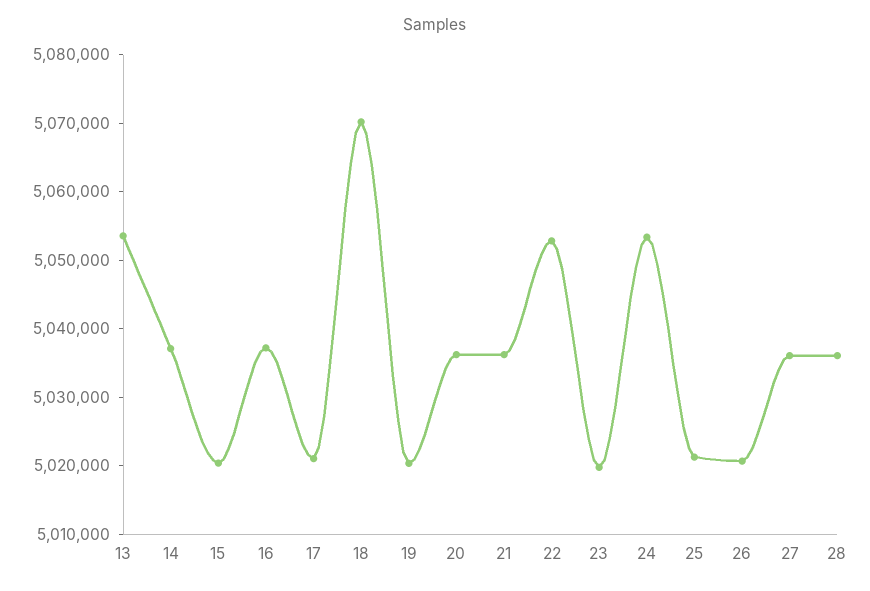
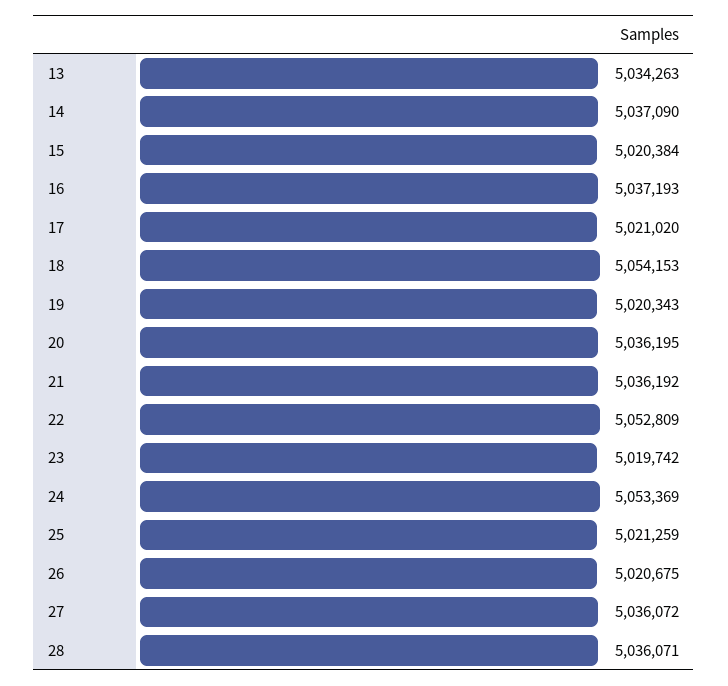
13: 5054000 -> 5034263
18: 5070000 -> 5054153

